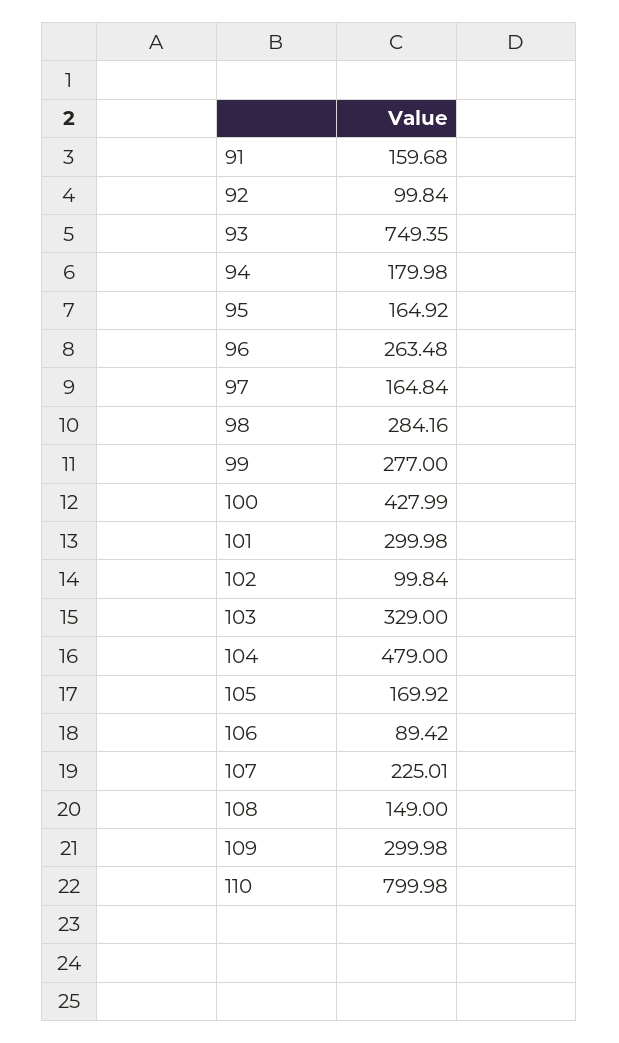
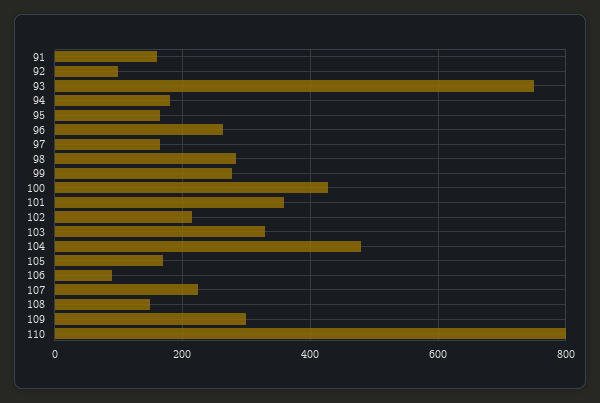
101: 299.98 -> 360
102: 99.84 -> 220

